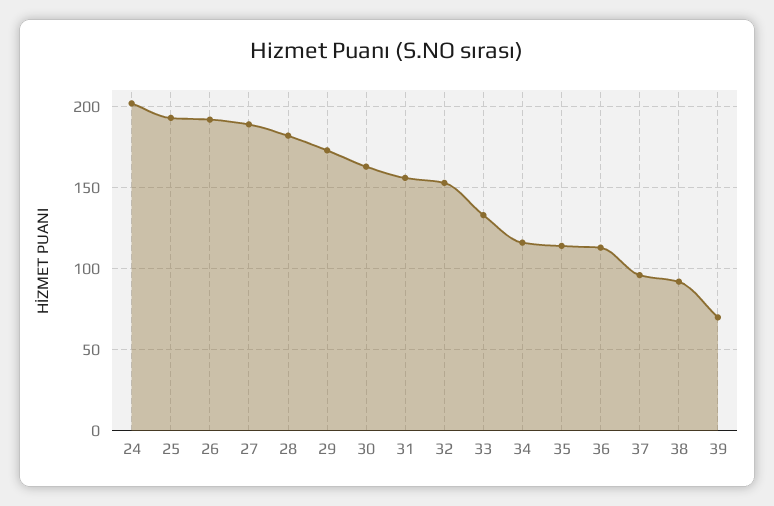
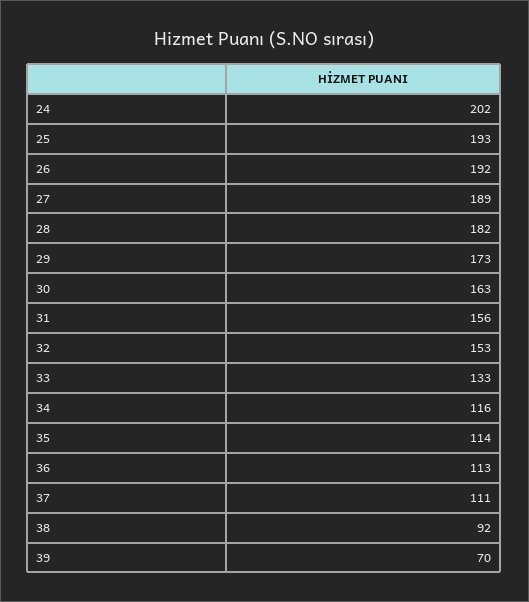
37: 95 -> 111

